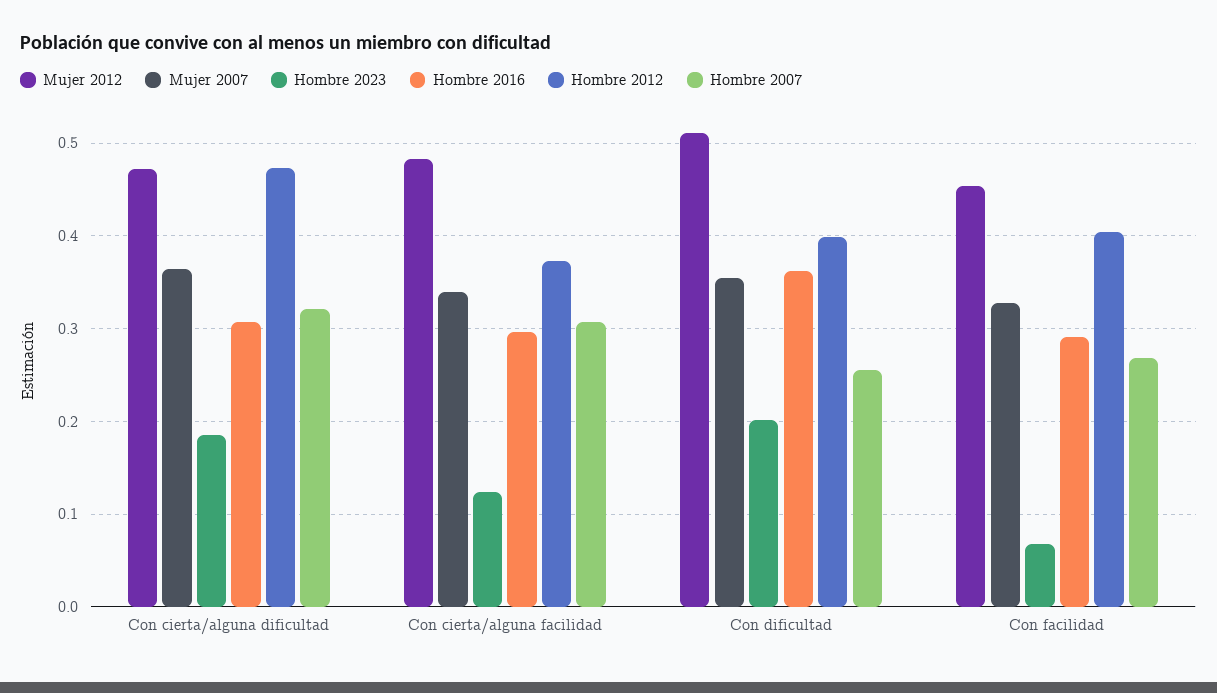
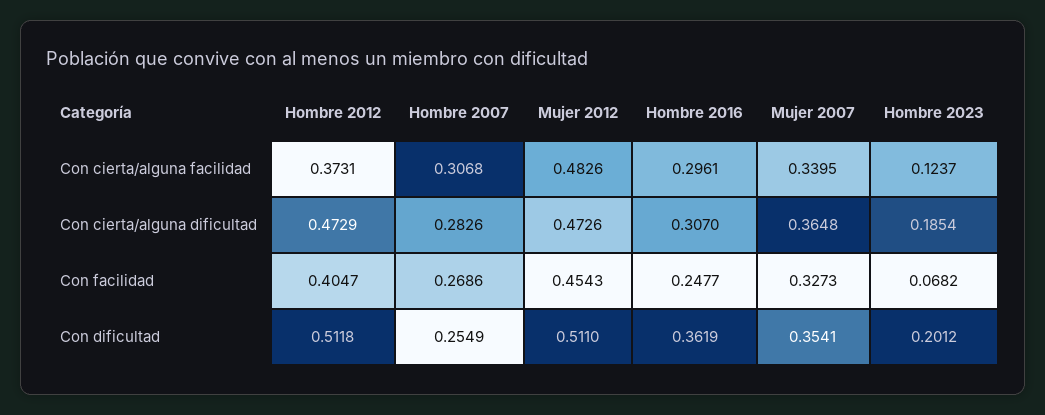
Hombre 2007, Con cierta/alguna dificultad: 0.32 -> 0.2826
Hombre 2012, Con dificultad: 0.4 -> 0.5118
Hombre 2016, Con facilidad: 0.29 -> 0.2477

